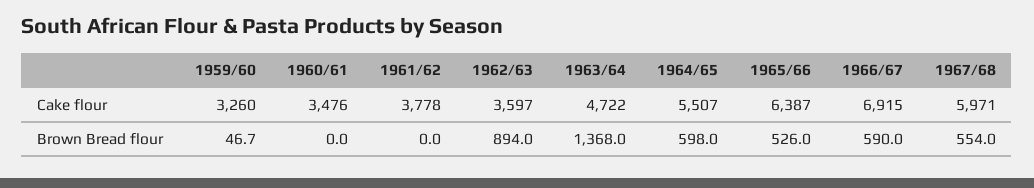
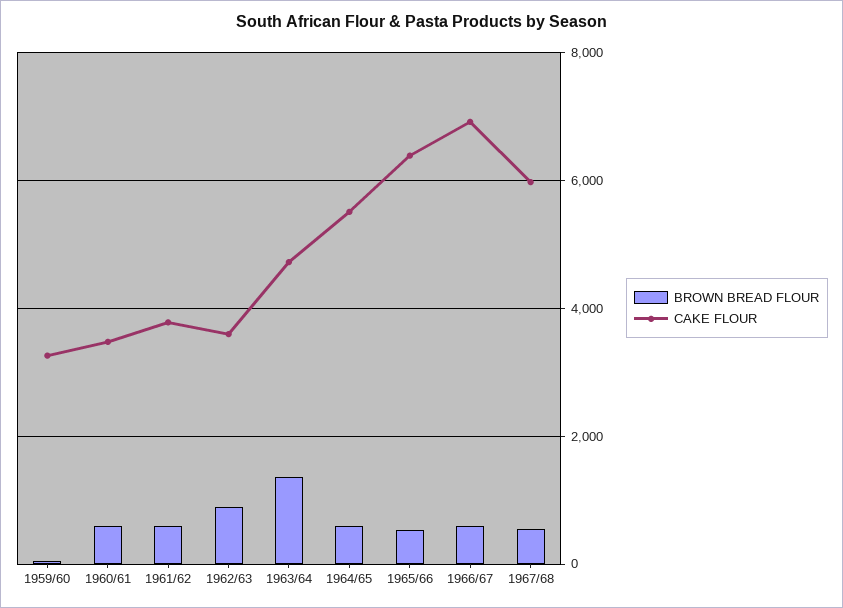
Brown Bread flour, 1960/61: 0 -> 600
Brown Bread flour, 1961/62: 0 -> 600

